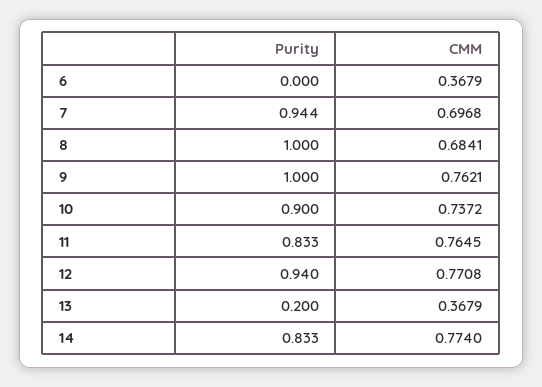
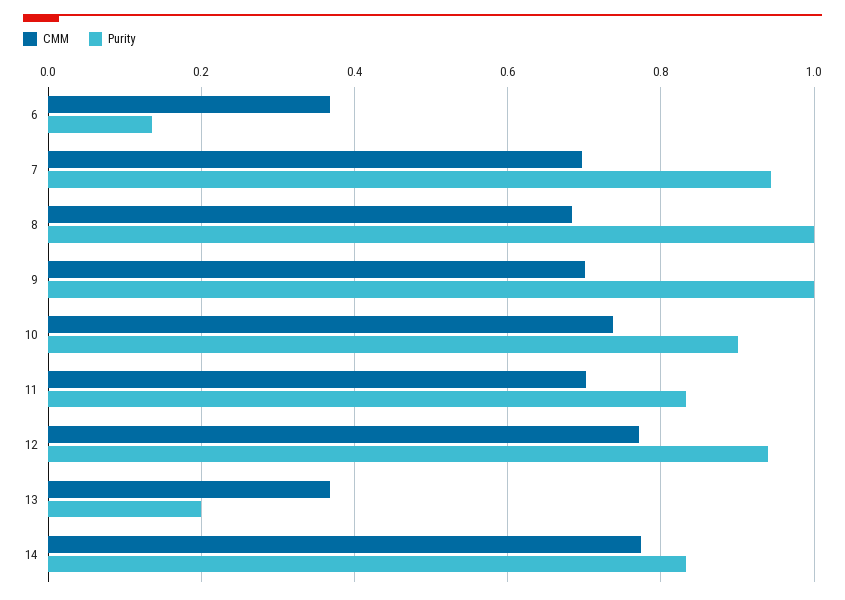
Purity, 6: 0 -> 0.14
CMM, 9: 0.7621 -> 0.7
CMM, 11: 0.7645 -> 0.7

